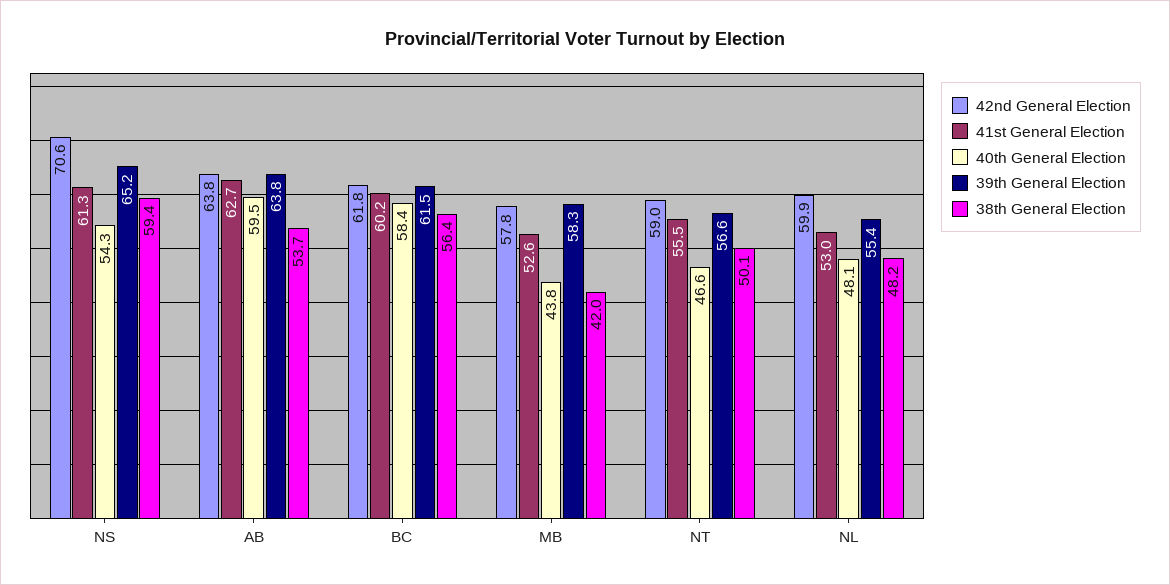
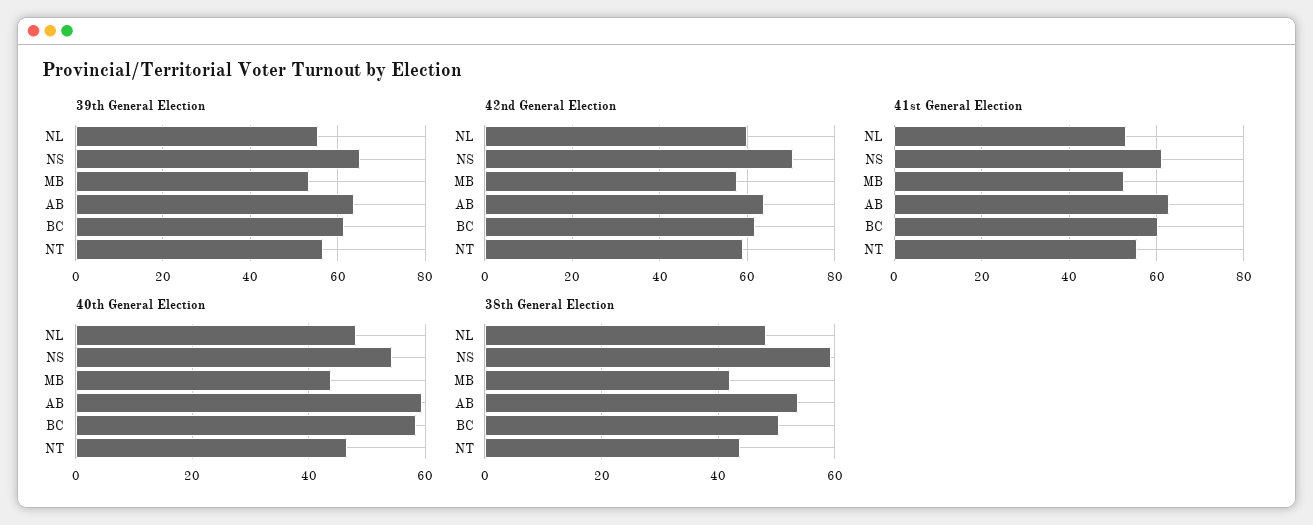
38th General Election, BC: 56.4 -> 50
39th General Election, MB: 58.3 -> 54
38th General Election, NT: 50.1 -> 44

